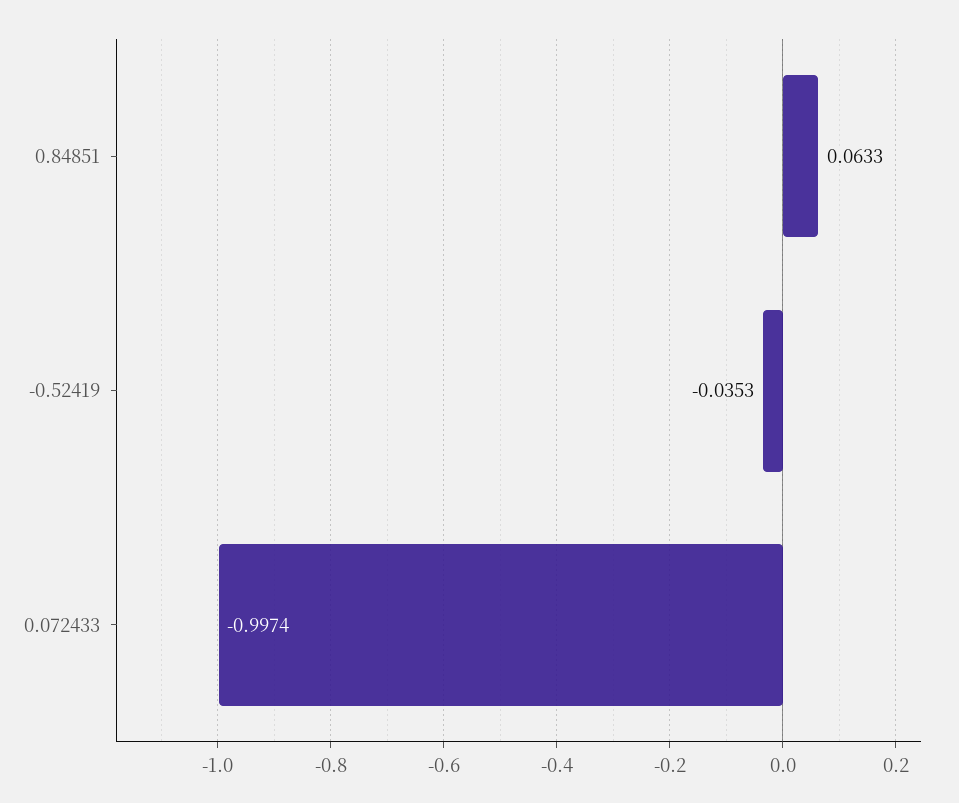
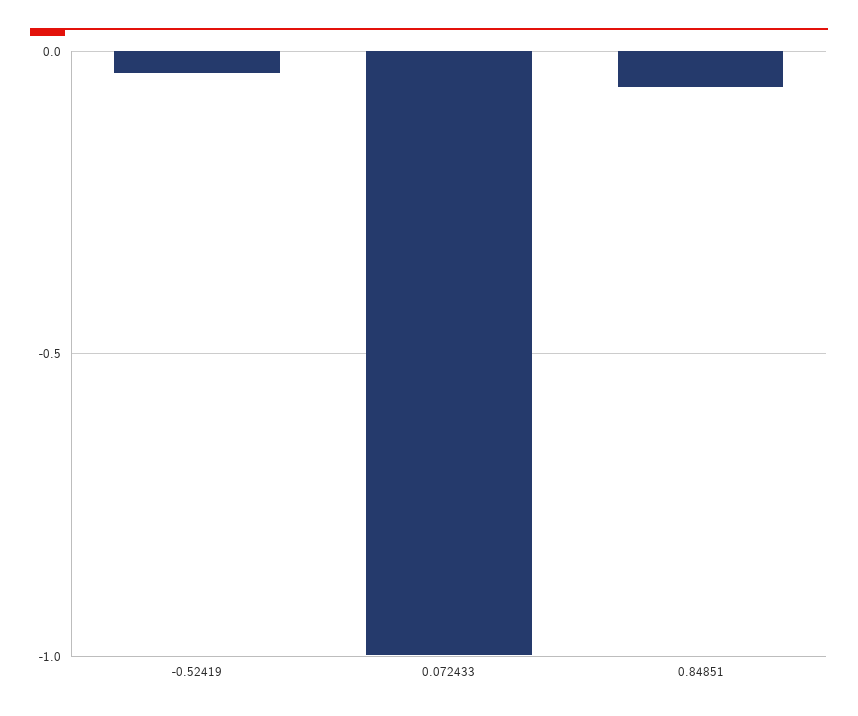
0.84851: 0.0633 -> -0.05

